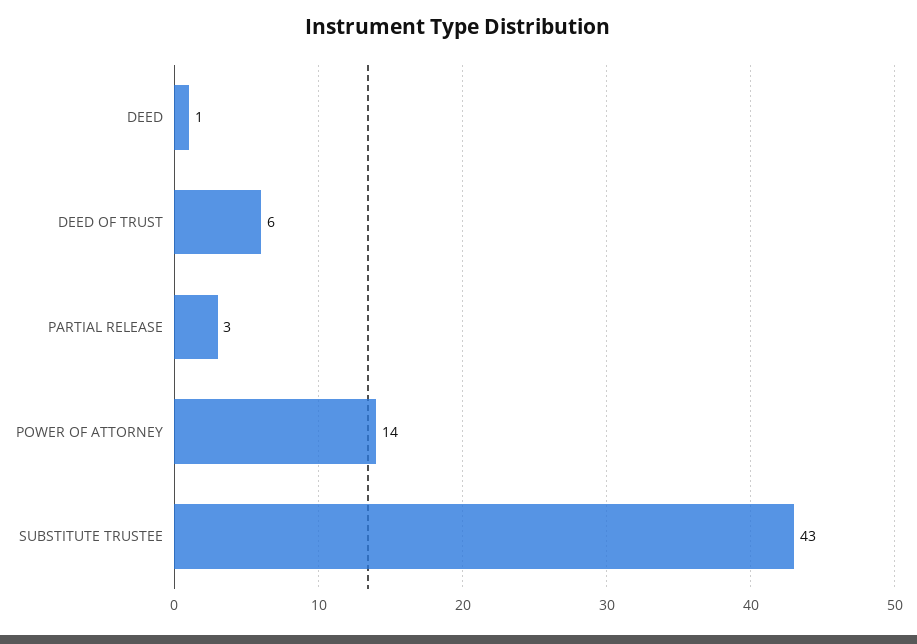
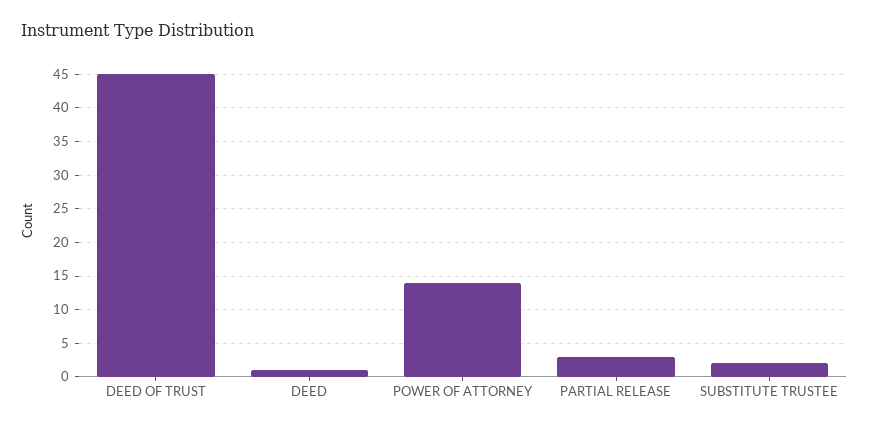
DEED OF TRUST: 6 -> 45
SUBSTITUTE TRUSTEE: 43 -> 2

